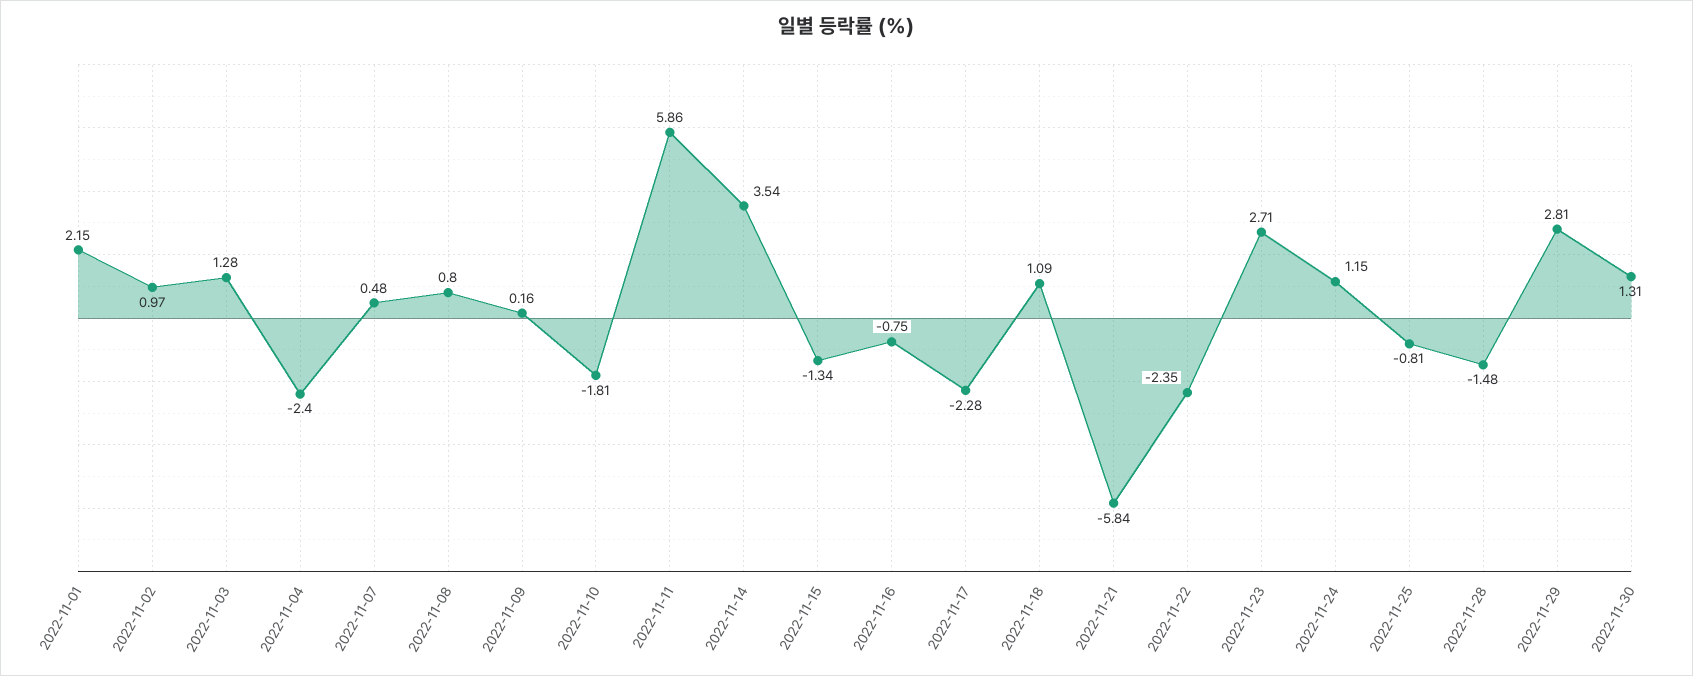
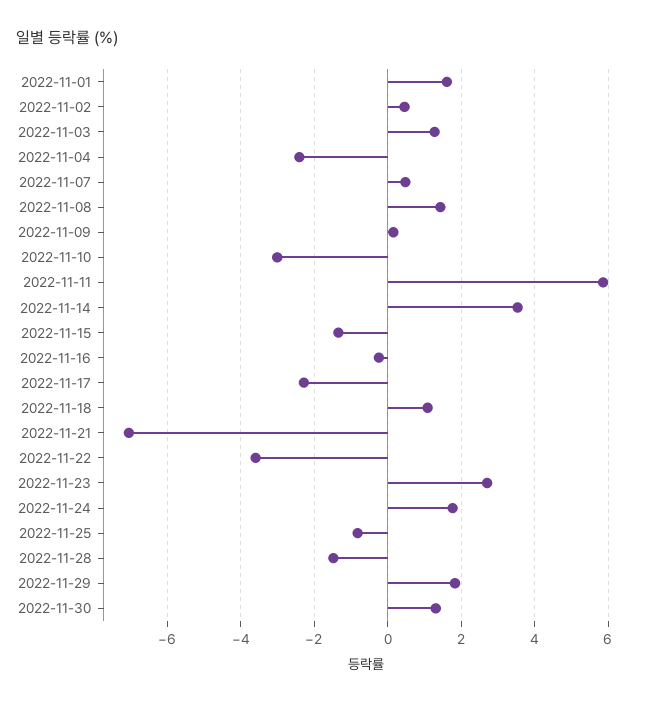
2022-11-01: 2.15 -> 1.6
2022-11-02: 0.97 -> 0.4
2022-11-08: 0.8 -> 1.4
2022-11-10: -1.81 -> -3
2022-11-16: -0.75 -> -0.2
2022-11-21: -5.84 -> -7
2022-11-22: -2.35 -> -3.6
2022-11-24: 1.15 -> 1.8
2022-11-29: 2.81 -> 1.8

